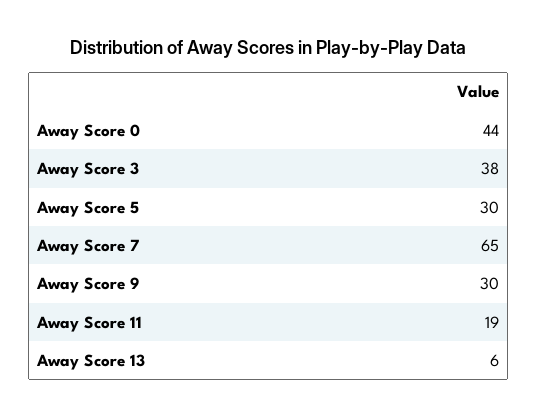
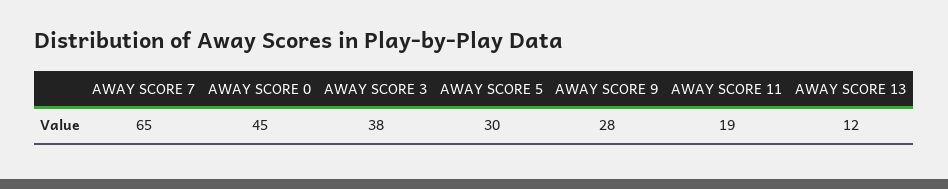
Away Score 0: 44 -> 45
Away Score 9: 30 -> 28
Away Score 13: 6 -> 12

